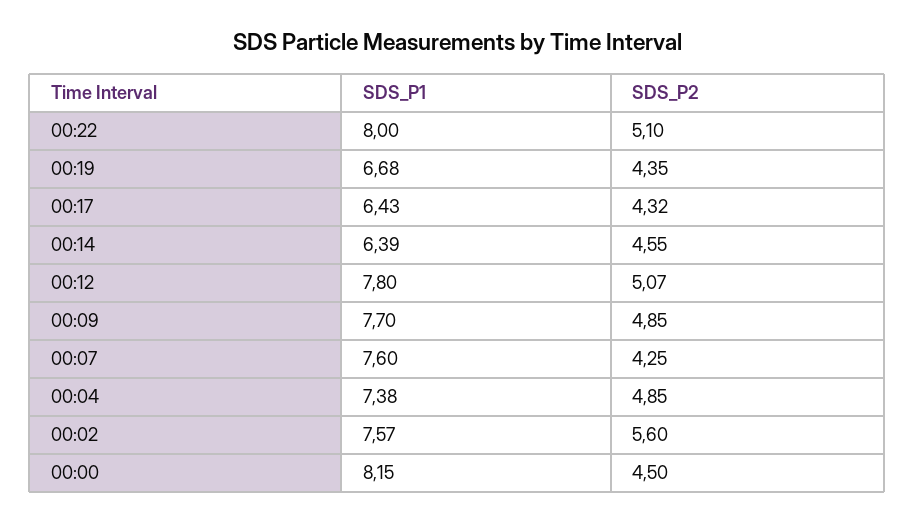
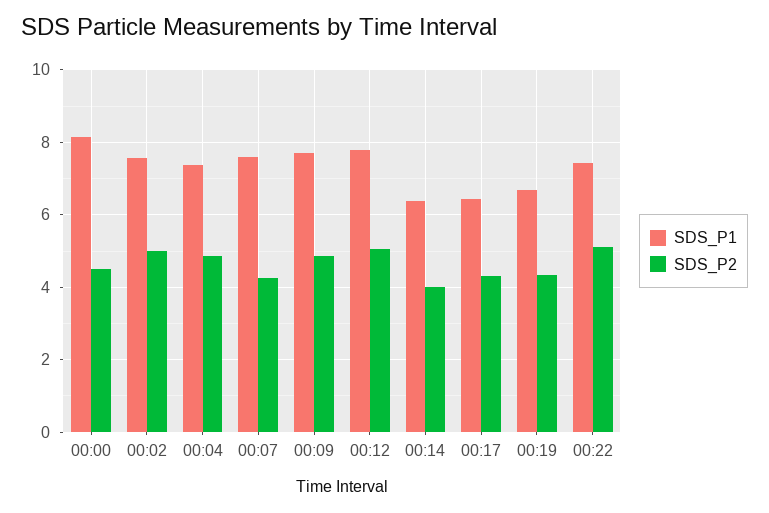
SDS_P1, 00:22: 8 -> 7.4
SDS_P2, 00:14: 4.55 -> 4
SDS_P2, 00:02: 5.6 -> 5

